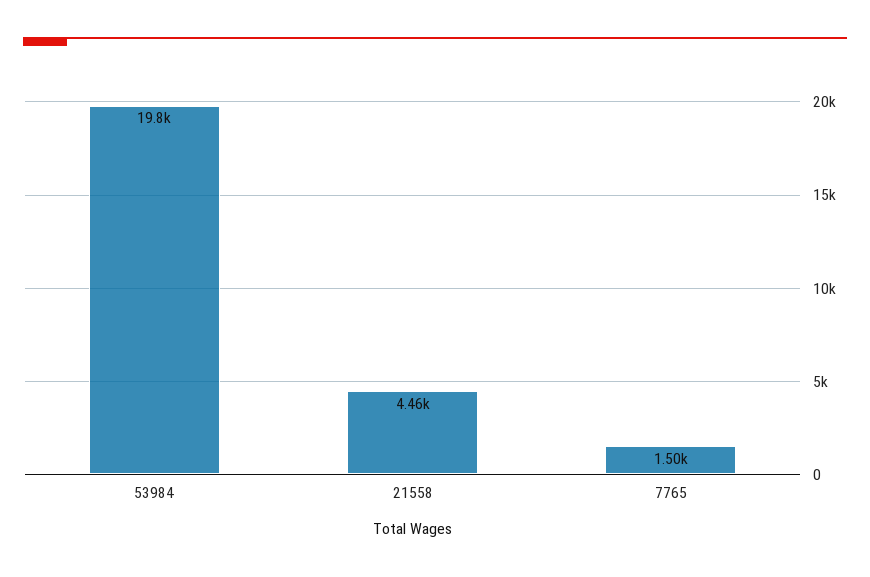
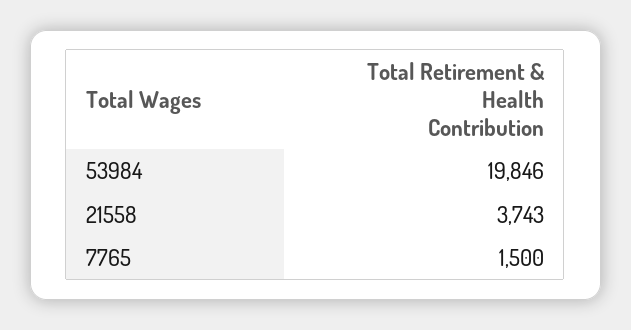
21558: 4460 -> 3743

